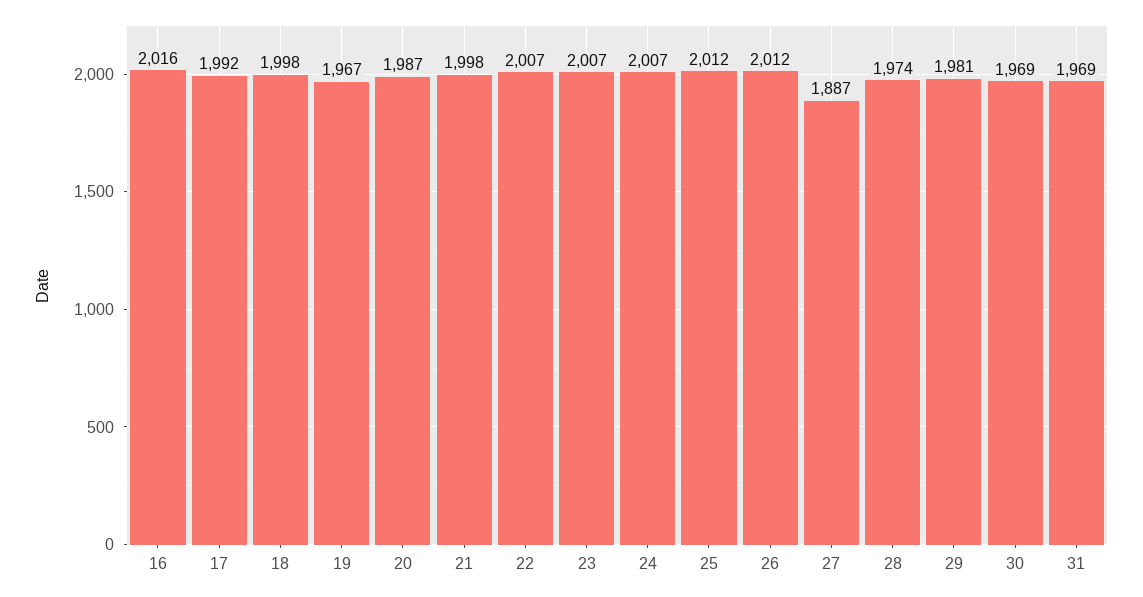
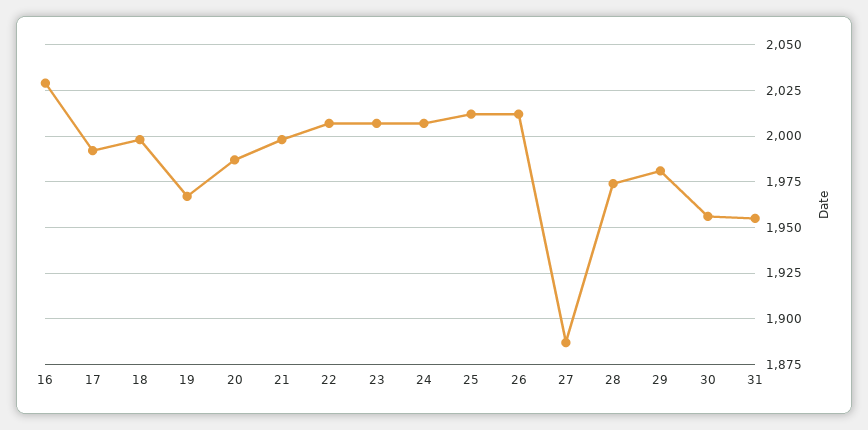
16: 2016 -> 2030
30: 1969 -> 1955
31: 1969 -> 1955

